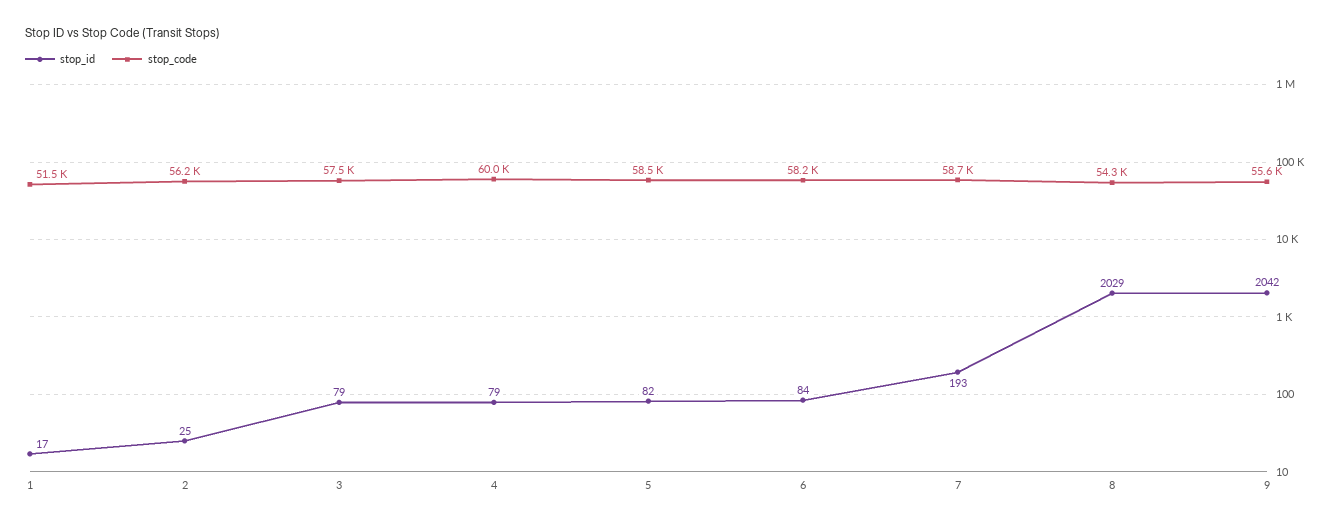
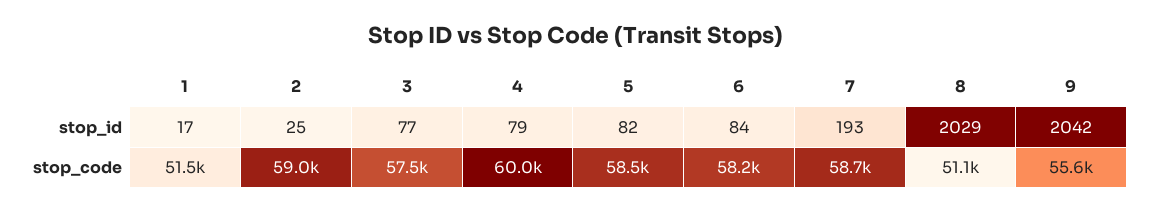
stop_code, 2: 56200 -> 59000
stop_id, 3: 79 -> 77
stop_code, 8: 54300 -> 51100

